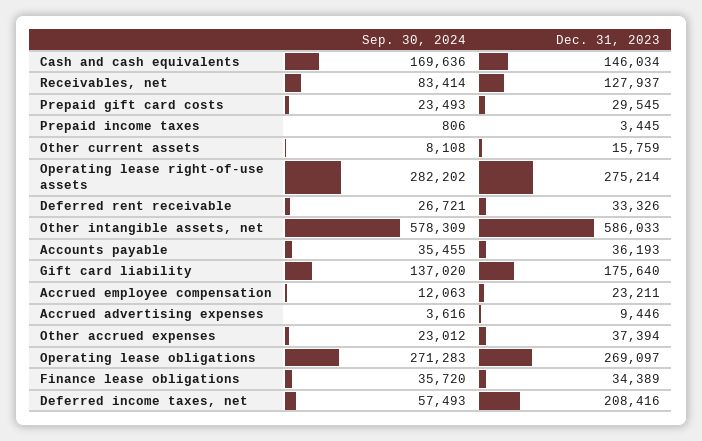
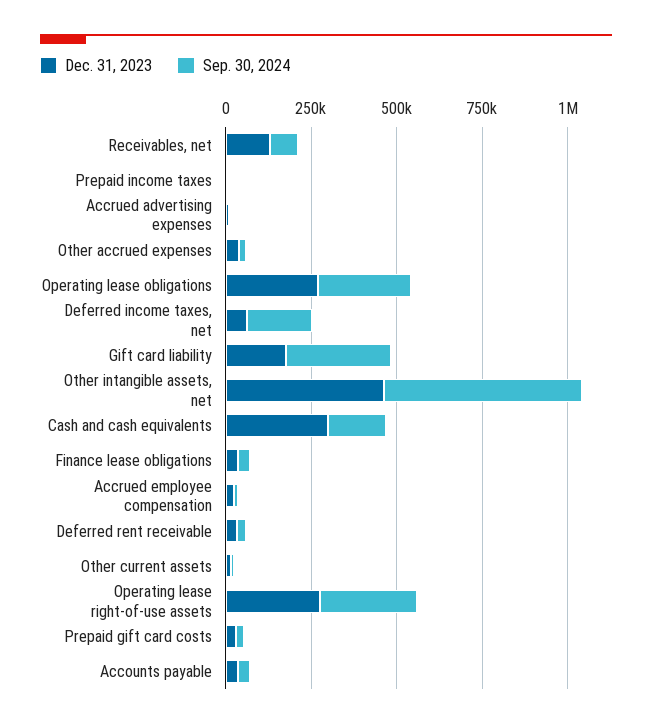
Dec. 31, 2023, Cash and cash equivalents: 146034 -> 300000
Dec. 31, 2023, Other intangible assets, net: 586033 -> 450000
Sep. 30, 2024, Gift card liability: 137020 -> 300000
Sep. 30, 2024, Deferred income taxes, net: 57493 -> 200000
Dec. 31, 2023, Deferred income taxes, net: 208416 -> 50000

